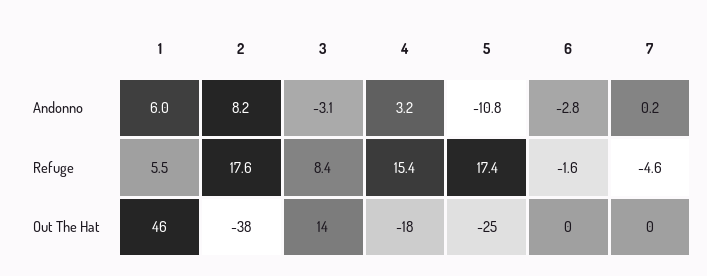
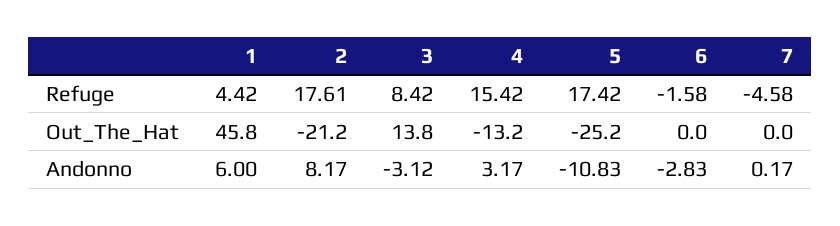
1, Refuge: 5.5 -> 4.42
2, Out The Hat: -38 -> -21.2
4, Out The Hat: -18 -> -13.2

